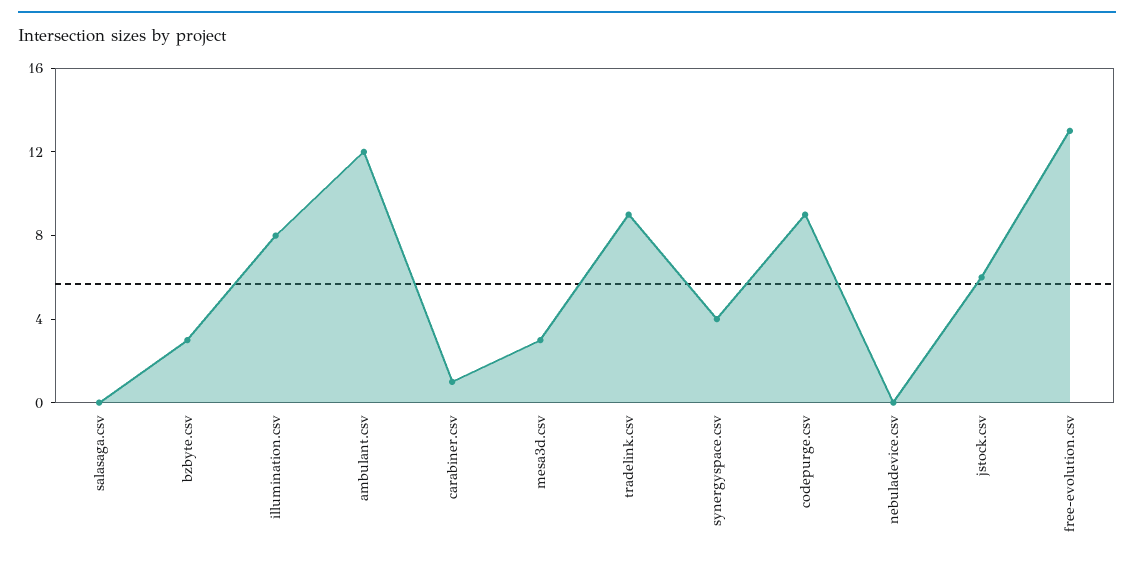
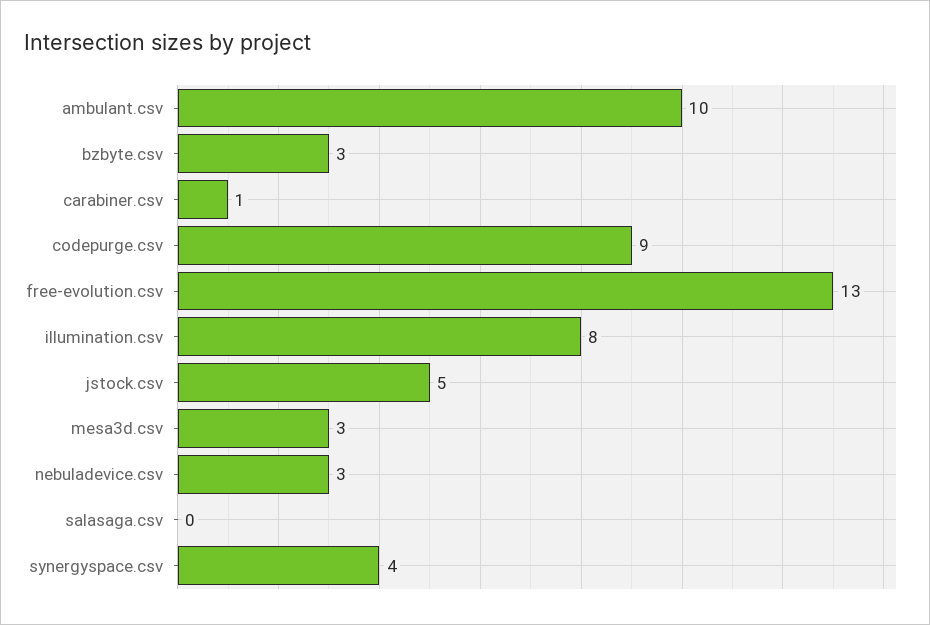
ambulant.csv: 12 -> 10
tradelink.csv: 9 -> none
nebuladevice.csv: 0 -> 3
jstock.csv: 6 -> 5

